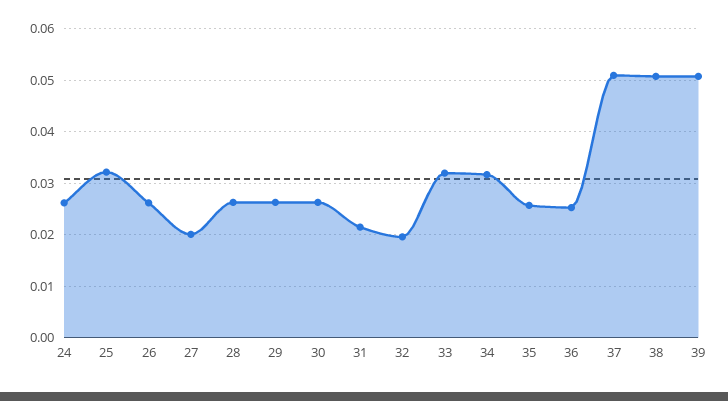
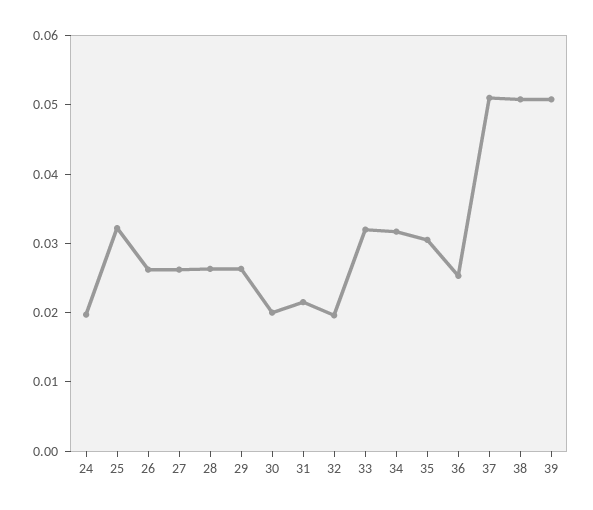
24: 0.026 -> 0.02
27: 0.02 -> 0.026
30: 0.026 -> 0.02
35: 0.026 -> 0.03

